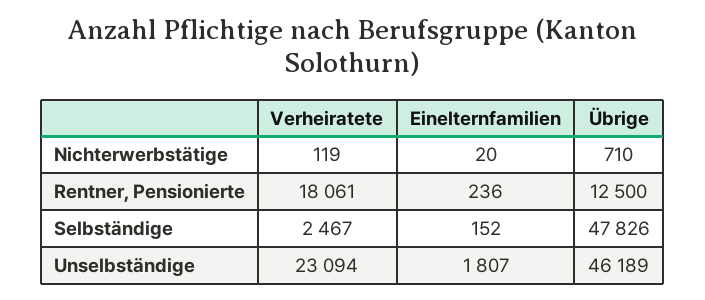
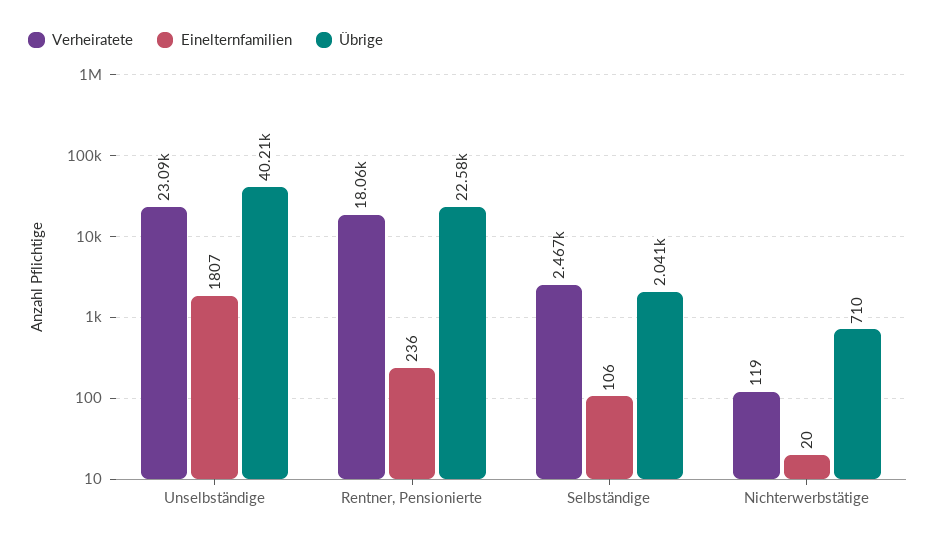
Übrige, Rentner, Pensionierte: 12500 -> 22580
Einelternfamilien, Selbständige: 152 -> 106
Übrige, Selbständige: 47826 -> 2041
Übrige, Unselbständige: 46189 -> 40210

